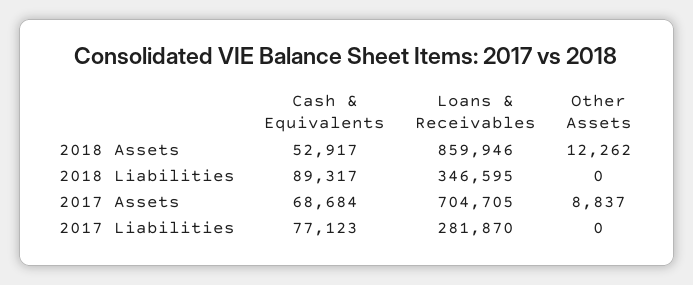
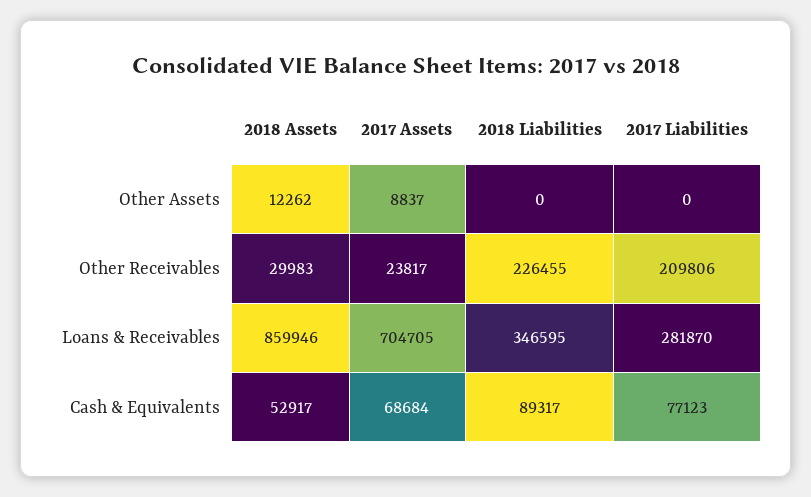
Other Receivables, 2018 Assets: none -> 29983
Other Receivables, 2017 Assets: none -> 23817
Other Receivables, 2018 Liabilities: none -> 226455
Other Receivables, 2017 Liabilities: none -> 209806

